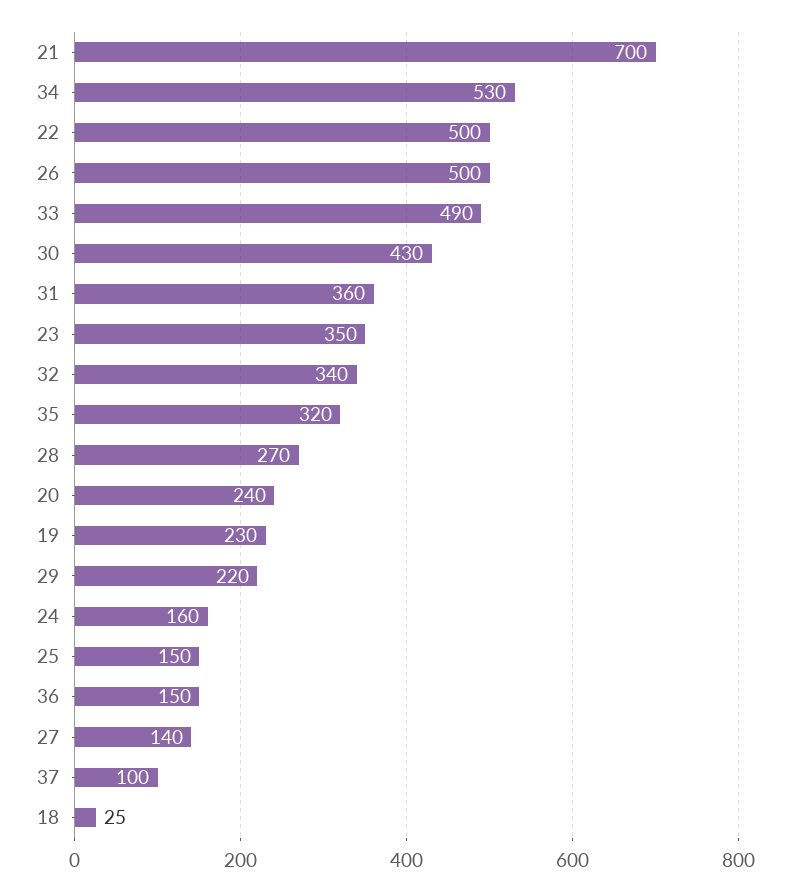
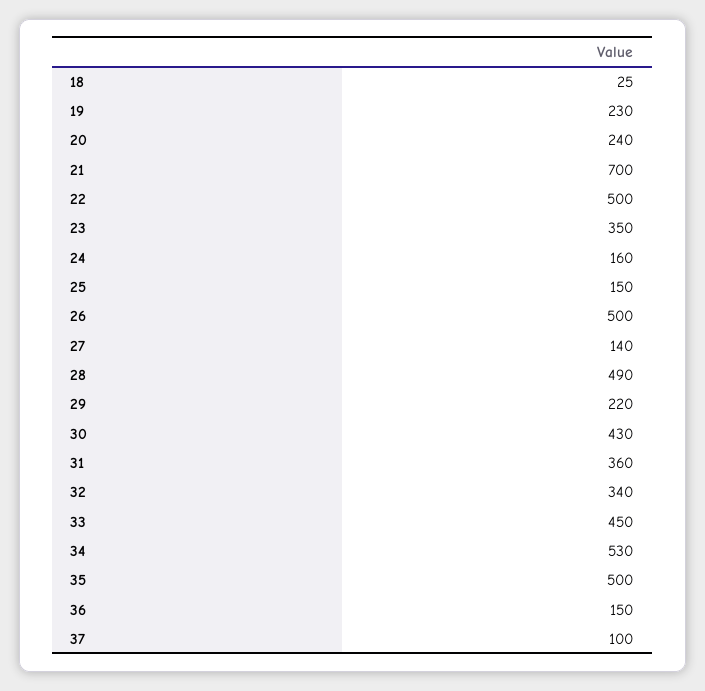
33: 490 -> 450
35: 320 -> 500
28: 270 -> 490

